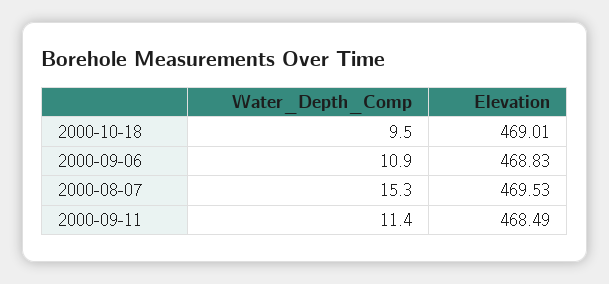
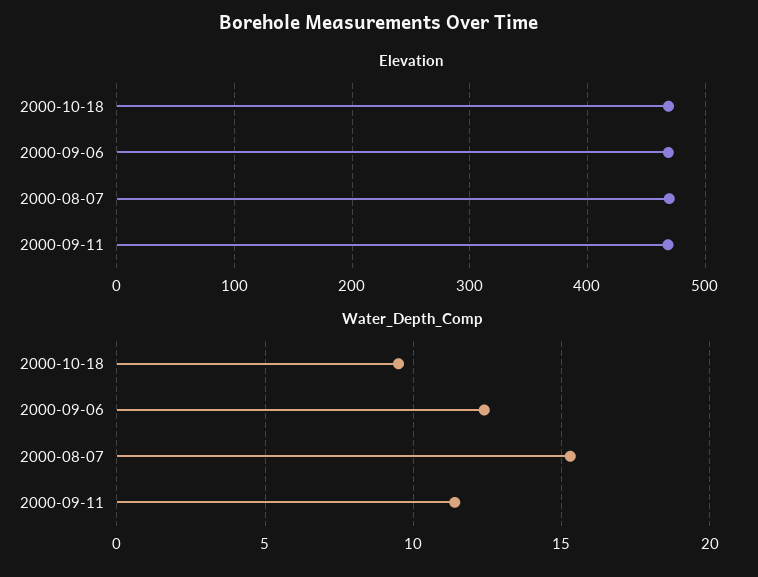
Water_Depth_Comp, 2000-09-06: 10.9 -> 12.5

